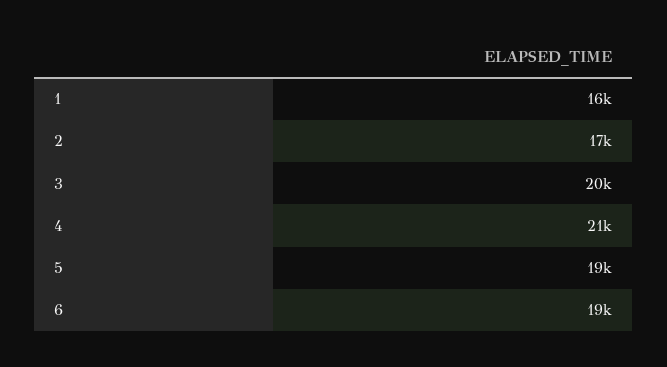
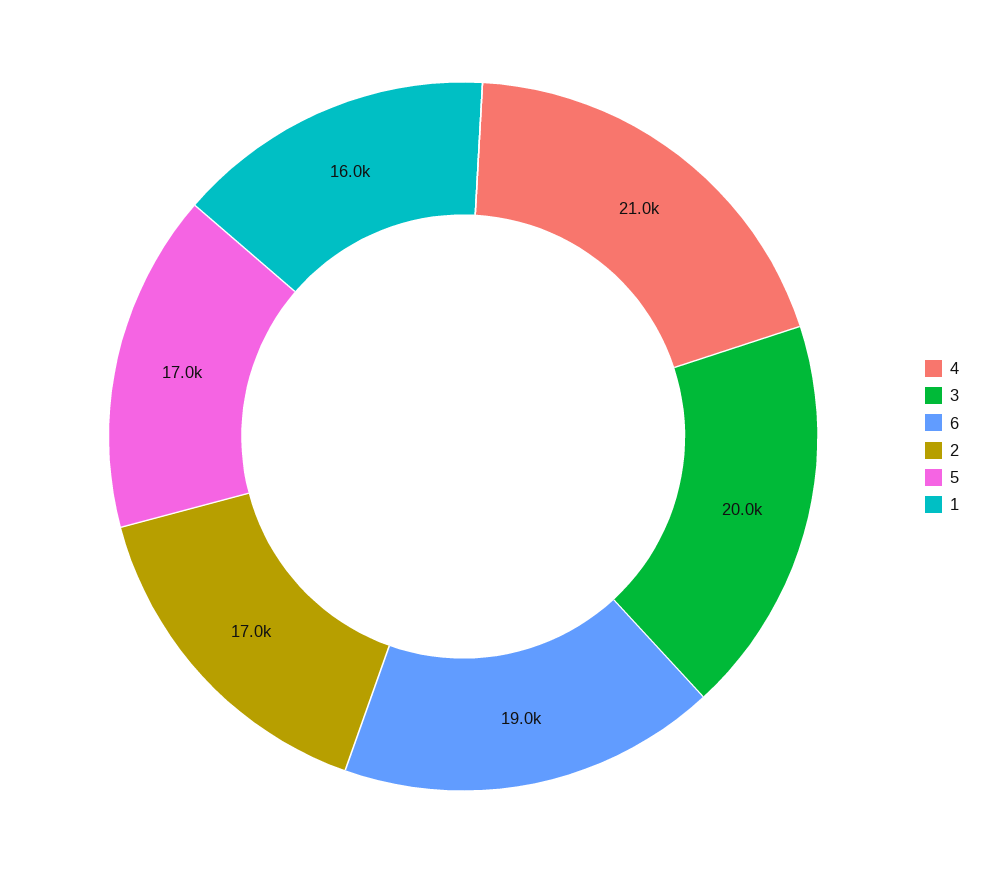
5: 19000 -> 17000

